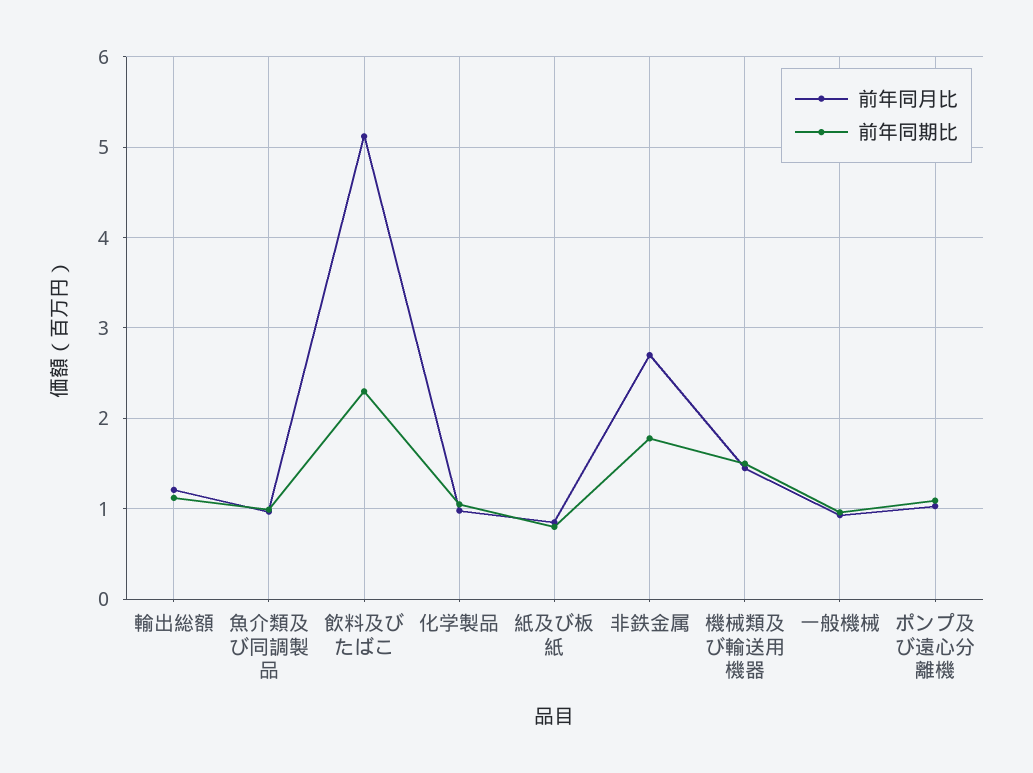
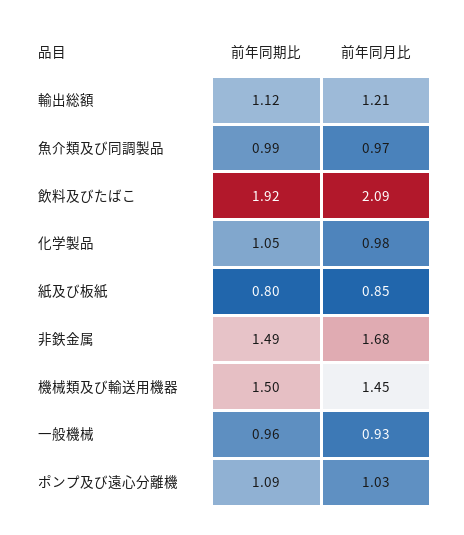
前年同月比, 飲料及びたばこ: 5.1 -> 2.09
前年同期比, 飲料及びたばこ: 2.3 -> 1.92
前年同月比, 非鉄金属: 2.7 -> 1.68
前年同期比, 非鉄金属: 1.8 -> 1.49

